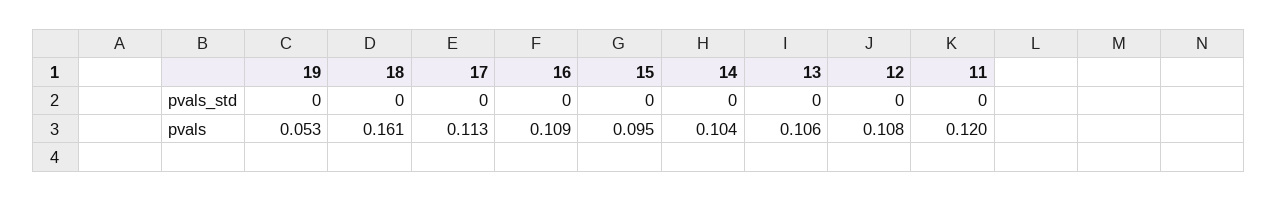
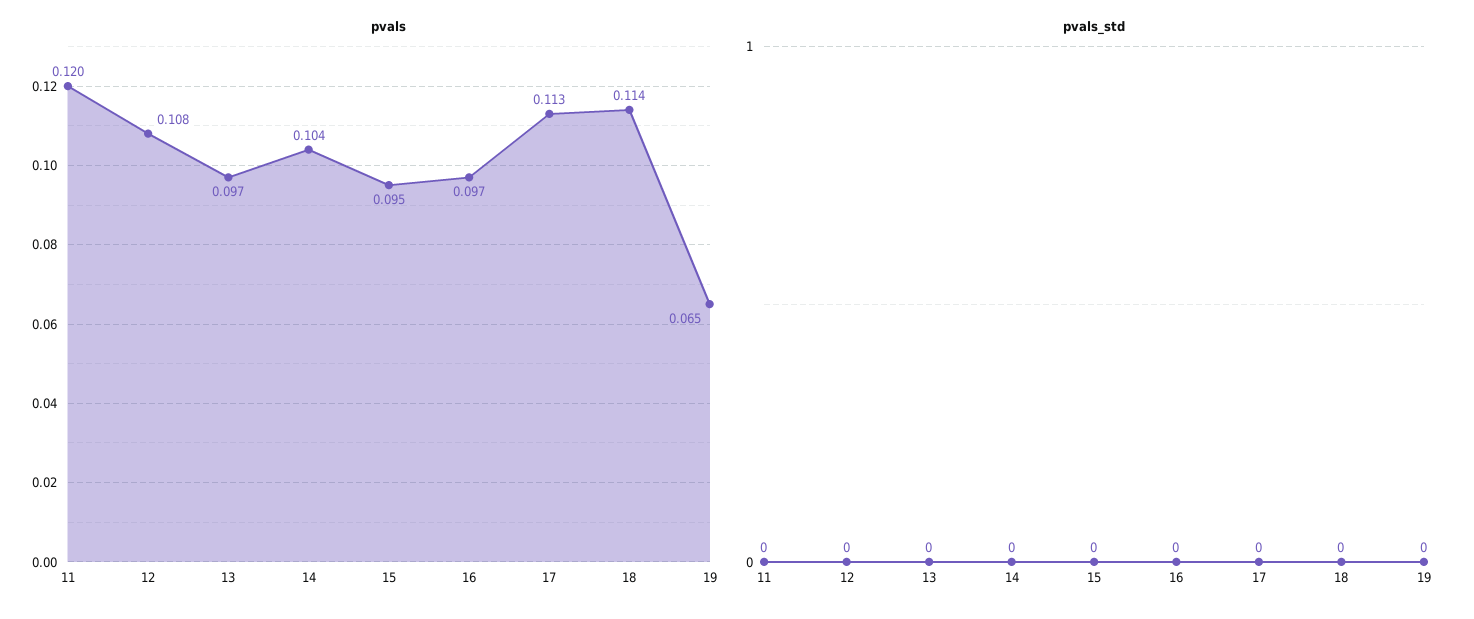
pvals, 19: 0.053 -> 0.065
pvals, 18: 0.161 -> 0.114
pvals, 16: 0.109 -> 0.097
pvals, 13: 0.106 -> 0.097

